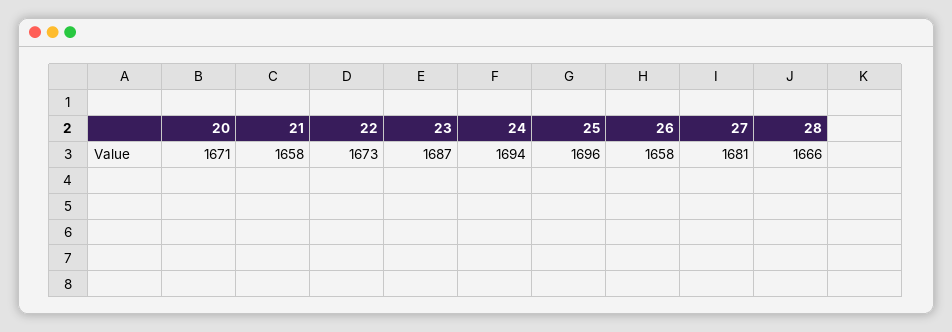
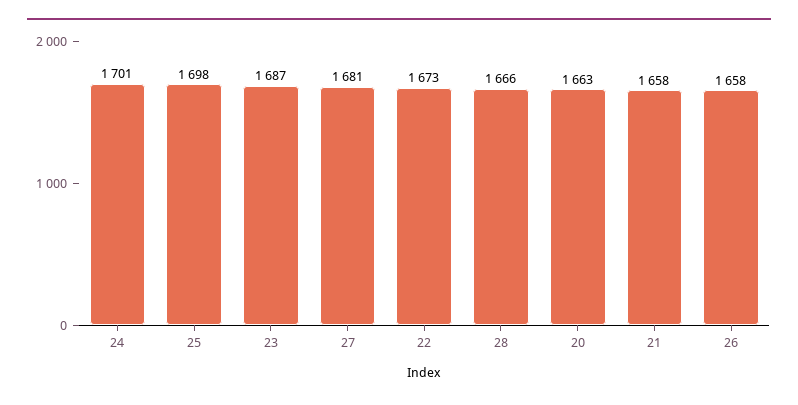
20: 1671 -> 1663
24: 1694 -> 1701
25: 1696 -> 1698

